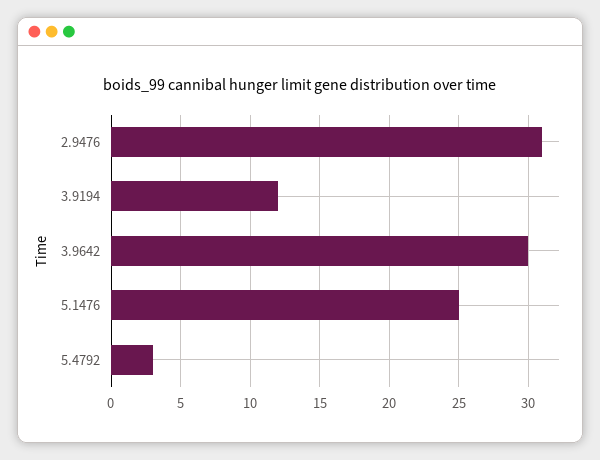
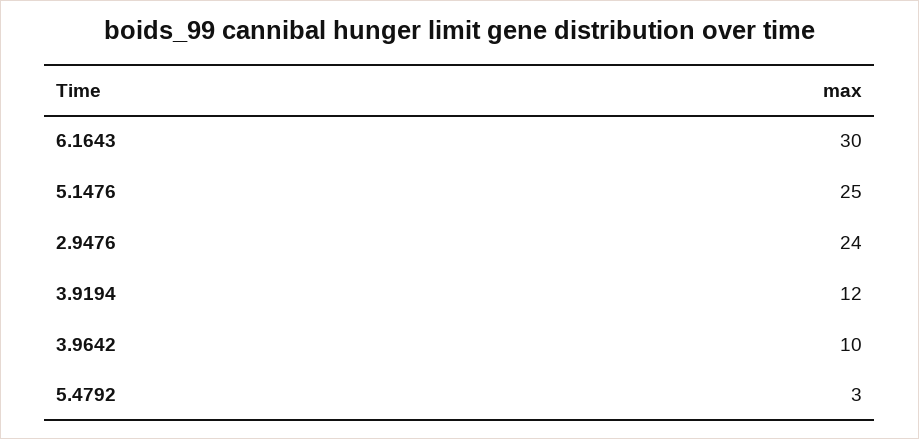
2.9476: 31 -> 24
3.9642: 30 -> 10
6.1643: none -> 30

